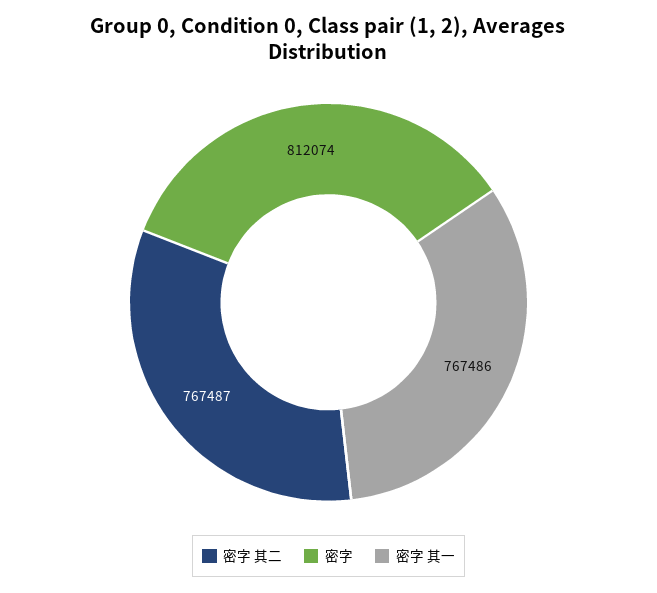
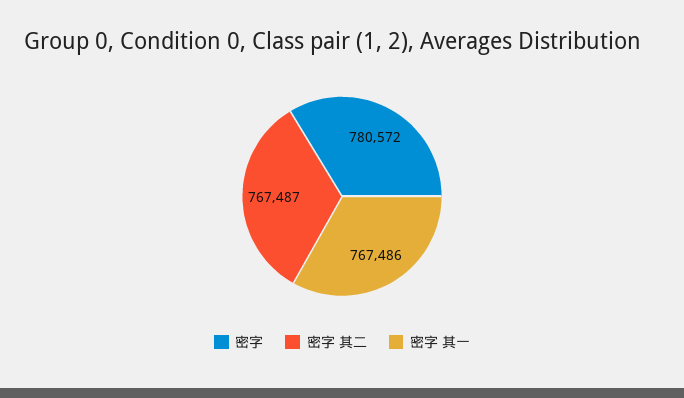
密字: 812074 -> 780572

